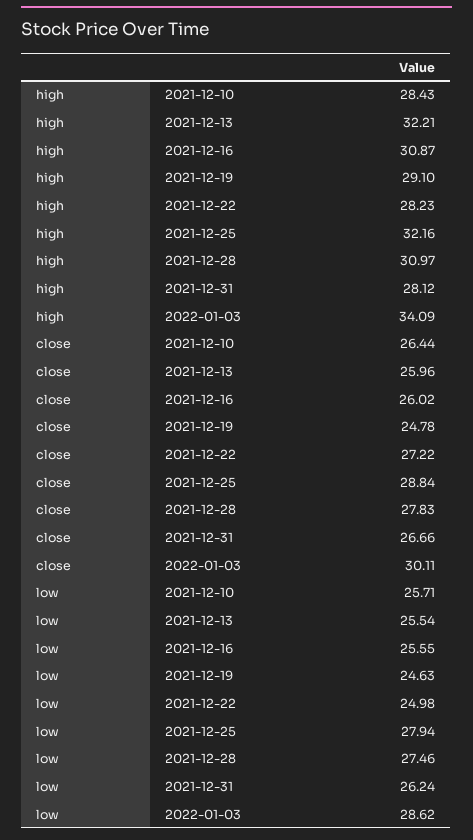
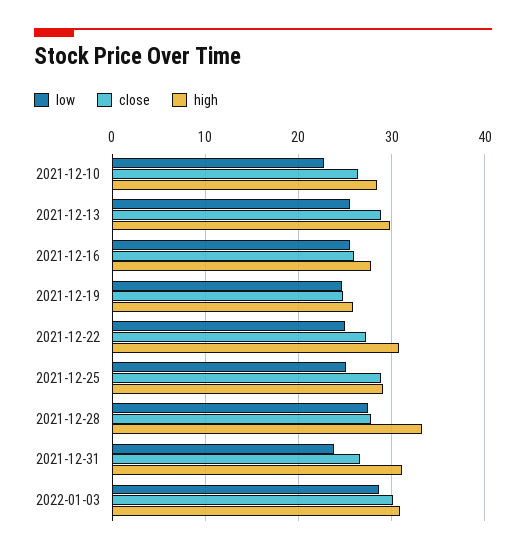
high, 2021-12-13: 32.21 -> 30
high, 2021-12-16: 30.87 -> 28
high, 2021-12-19: 29.1 -> 26
high, 2021-12-22: 28.23 -> 31
high, 2021-12-25: 32.16 -> 29
high, 2021-12-28: 30.97 -> 33
high, 2021-12-31: 28.12 -> 31
high, 2022-01-03: 34.09 -> 31
close, 2021-12-13: 25.96 -> 29
low, 2021-12-10: 25.71 -> 23
low, 2021-12-25: 27.94 -> 25
low, 2021-12-31: 26.24 -> 24

